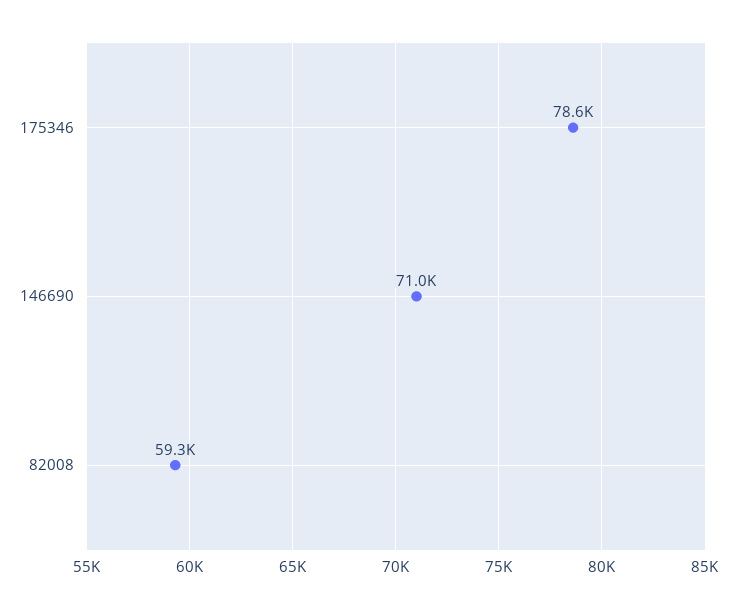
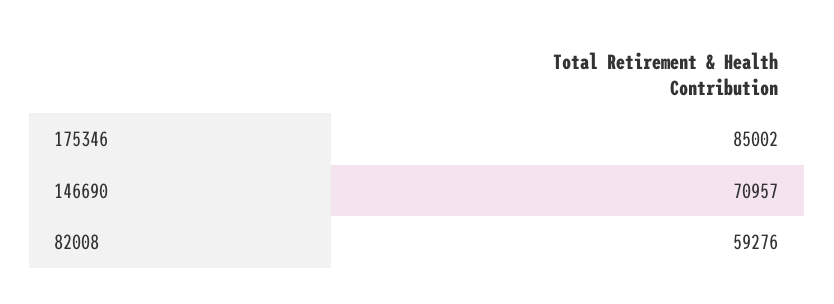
175346: 78600 -> 85002

